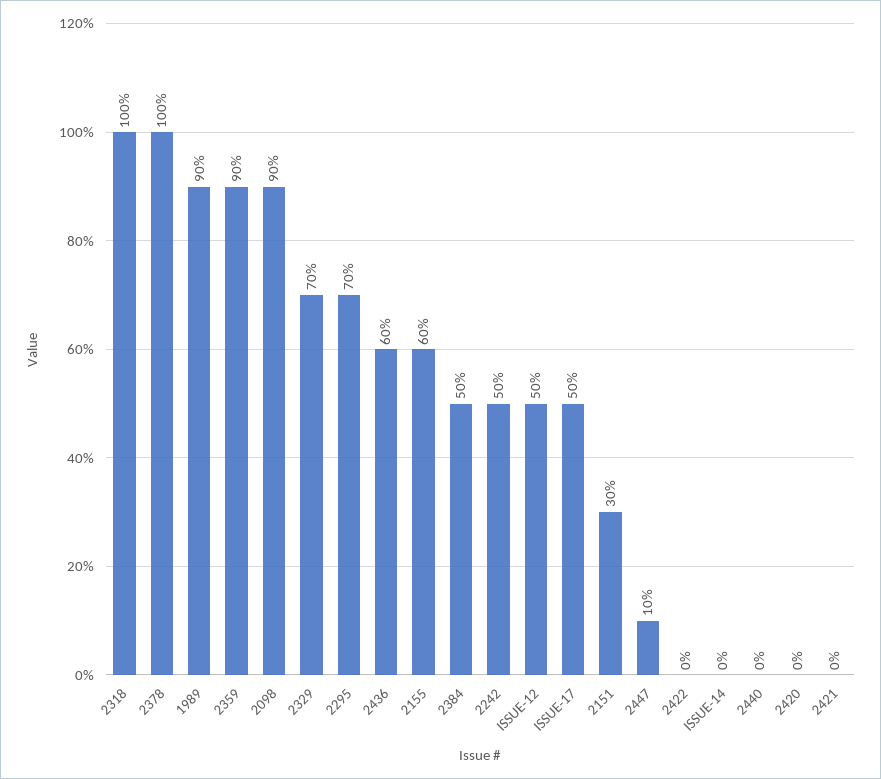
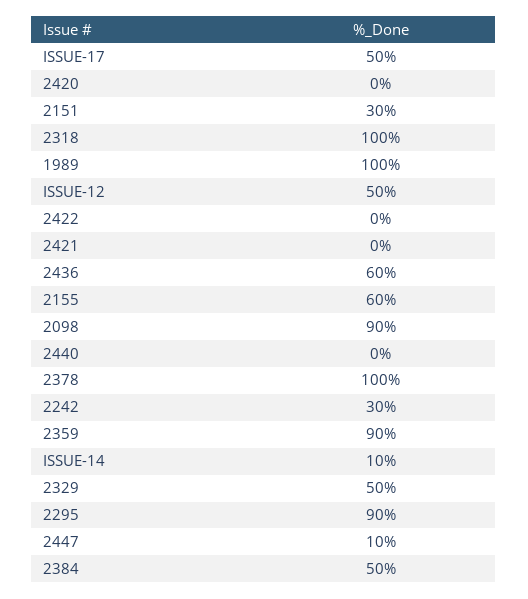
1989: 90 -> 100
2329: 70 -> 50
2295: 70 -> 90
2242: 50 -> 30
ISSUE-14: 0 -> 10

